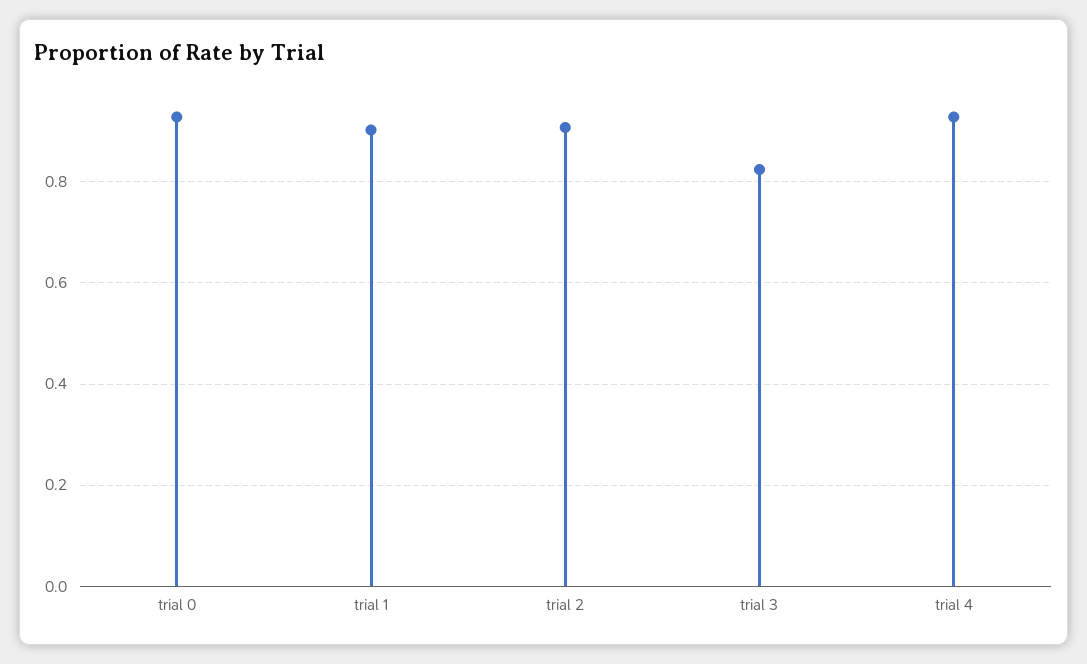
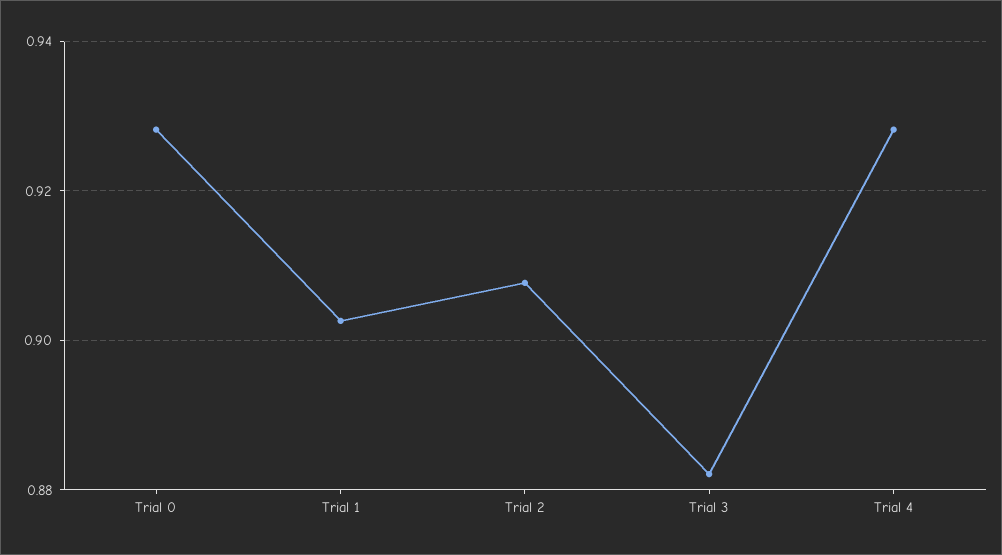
trial 3: 0.82 -> 0.882

